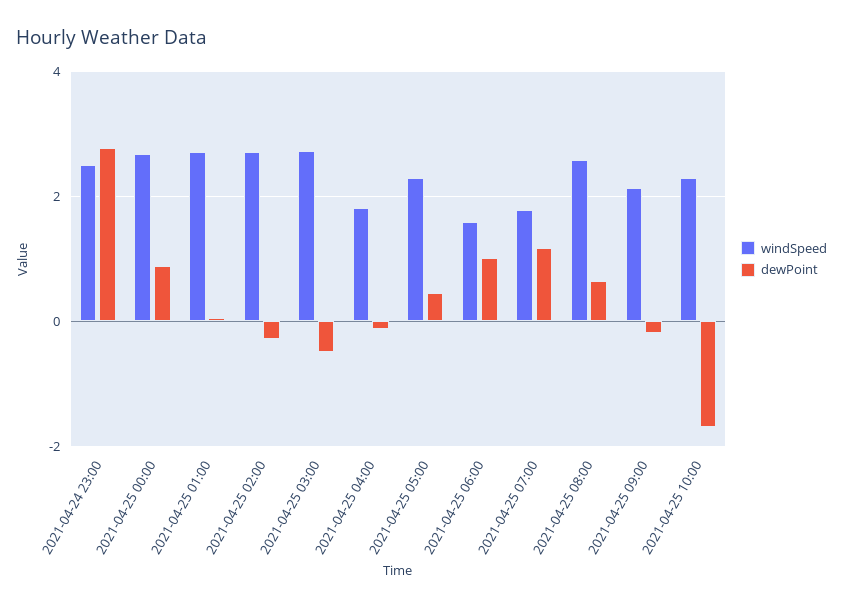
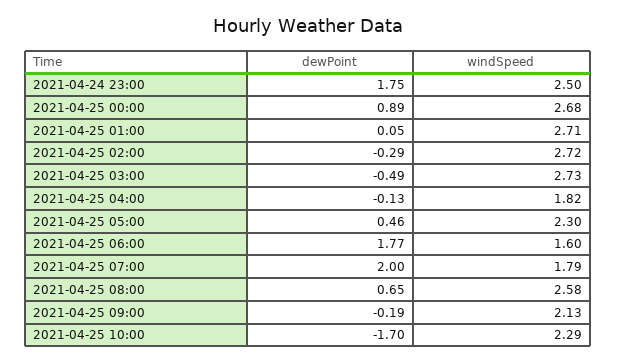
dewPoint, 2021-04-24 23:00: 2.8 -> 1.75
dewPoint, 2021-04-25 06:00: 1 -> 1.77
dewPoint, 2021-04-25 07:00: 1.2 -> 2

